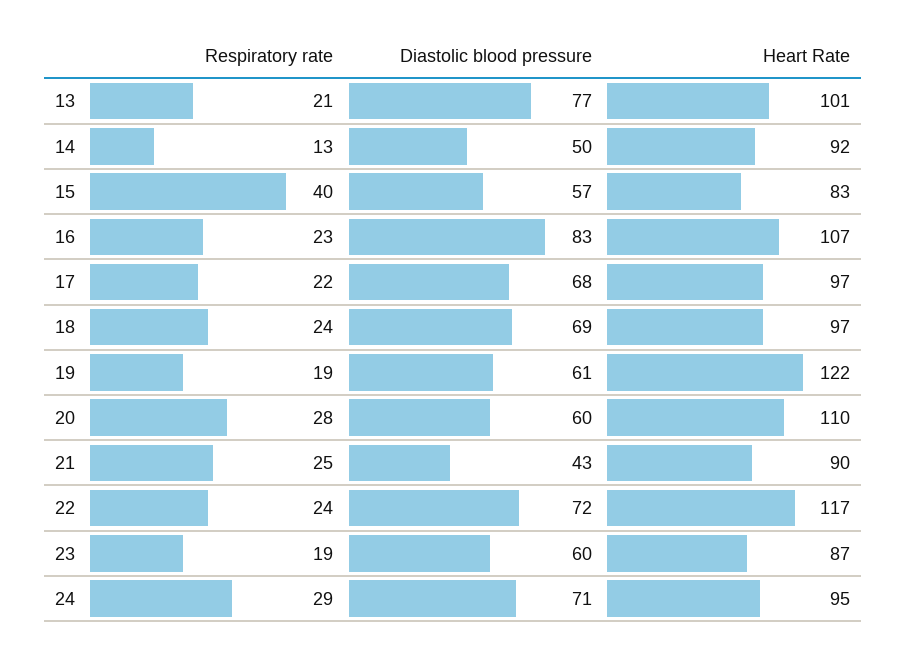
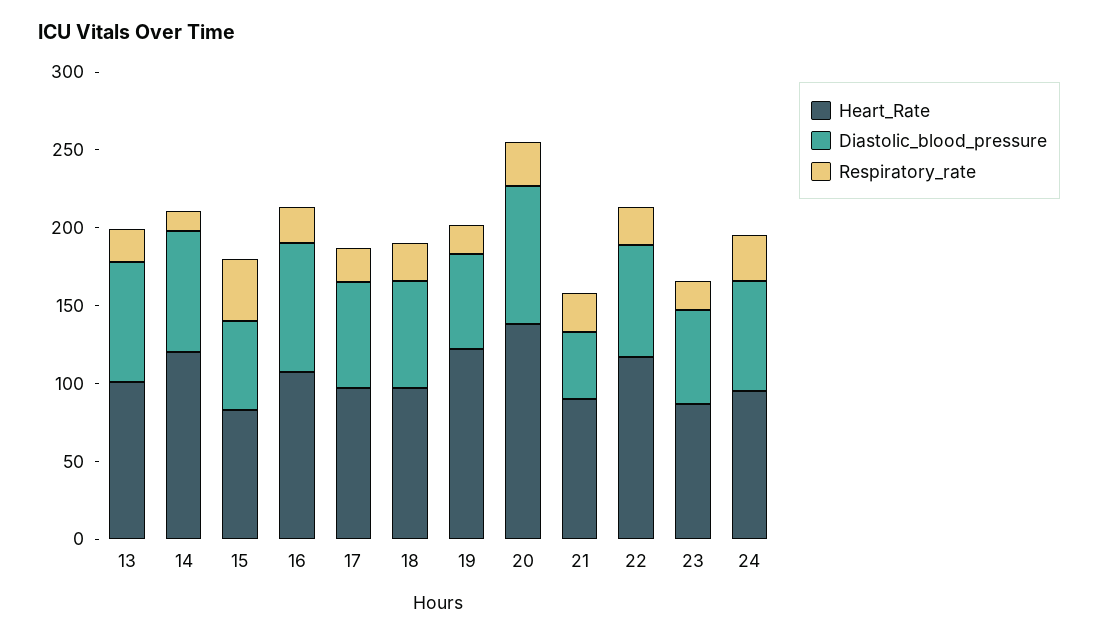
Diastolic blood pressure, 14: 50 -> 80
Heart Rate, 14: 92 -> 120
Diastolic blood pressure, 20: 60 -> 90
Heart Rate, 20: 110 -> 140

